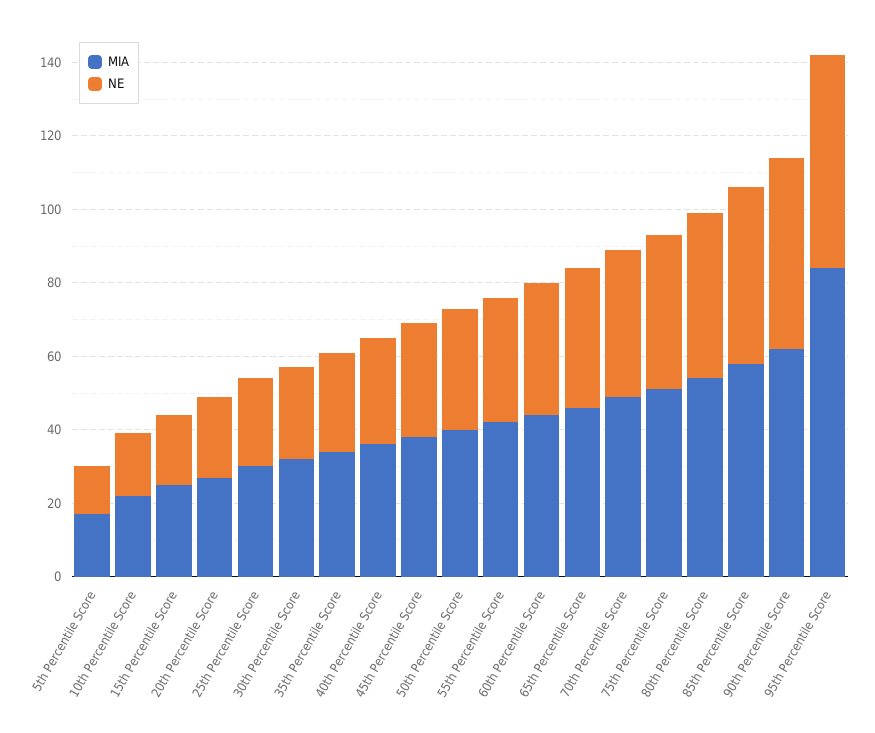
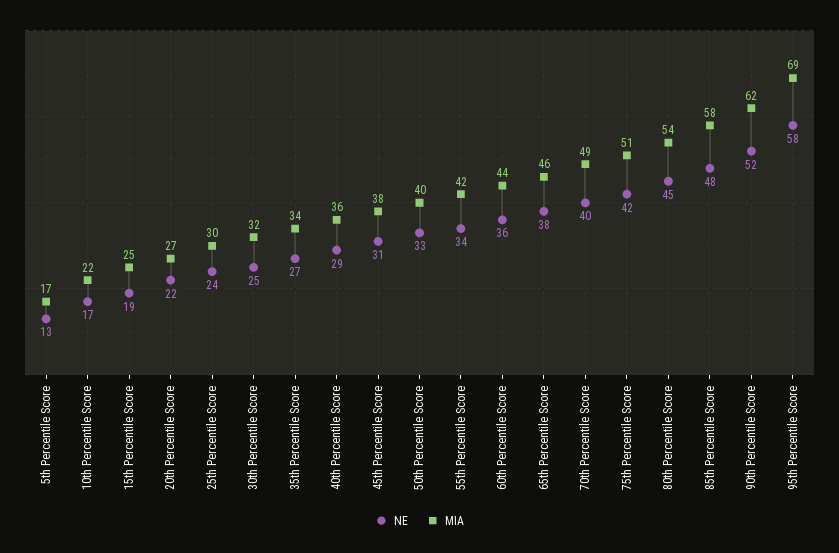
MIA, 95th Percentile Score: 85 -> 69

